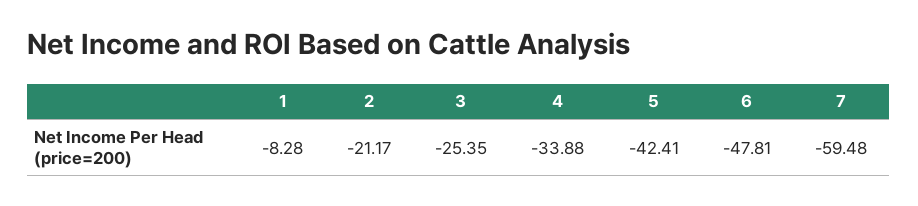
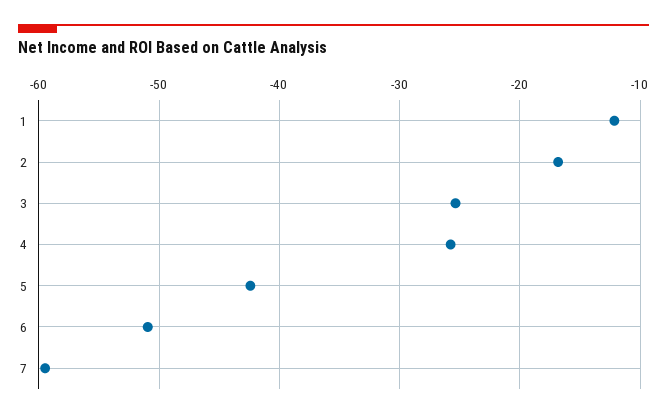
1: -8.28 -> -12
2: -21.17 -> -17
4: -33.88 -> -26
6: -47.81 -> -51

